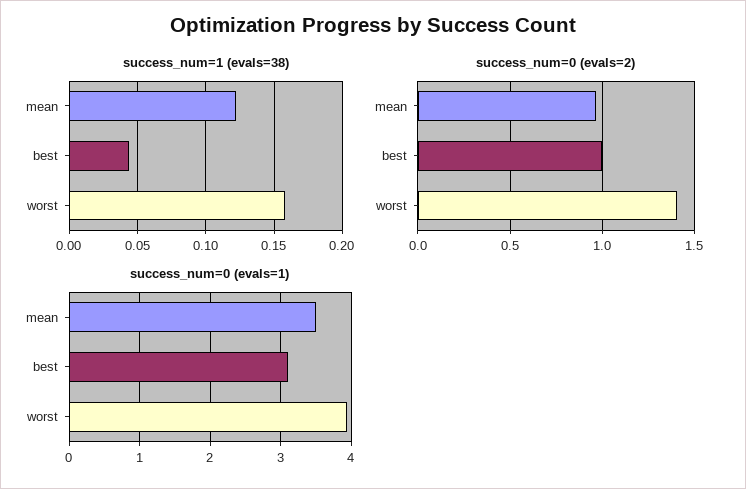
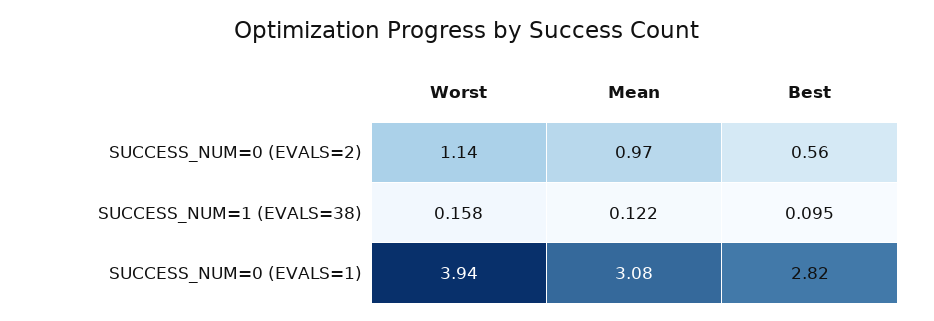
success_num=1 (evals=38), best: 0.045 -> 0.095
success_num=0 (evals=2), best: 1 -> 0.56
success_num=0 (evals=2), worst: 1.4 -> 1.14
success_num=0 (evals=1), mean: 3.5 -> 3.08
success_num=0 (evals=1), best: 3.1 -> 2.82

